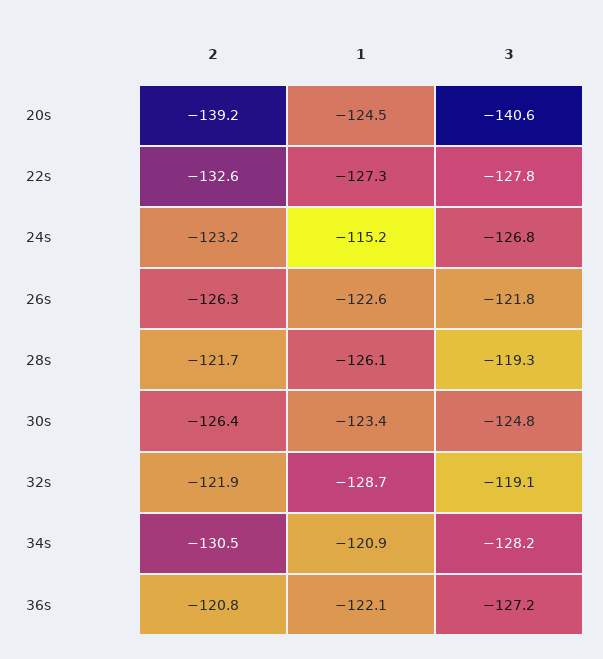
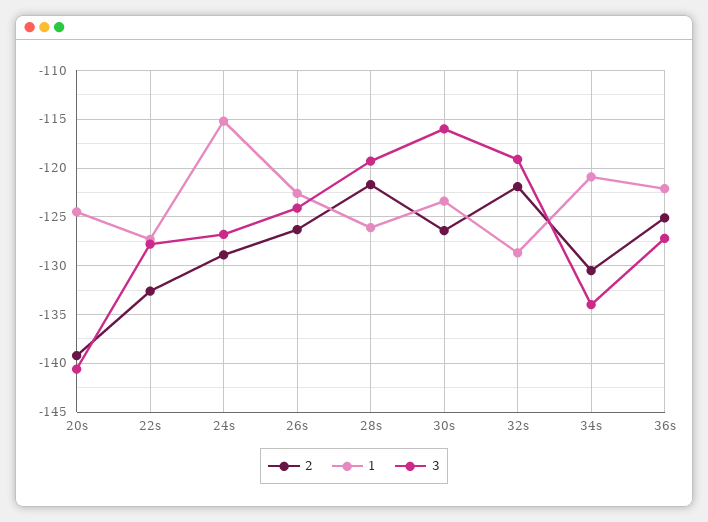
2, 24s: -123.2 -> -129
3, 26s: -121.8 -> -124
3, 30s: -124.8 -> -116
3, 34s: -128.2 -> -134
2, 36s: -120.8 -> -125

